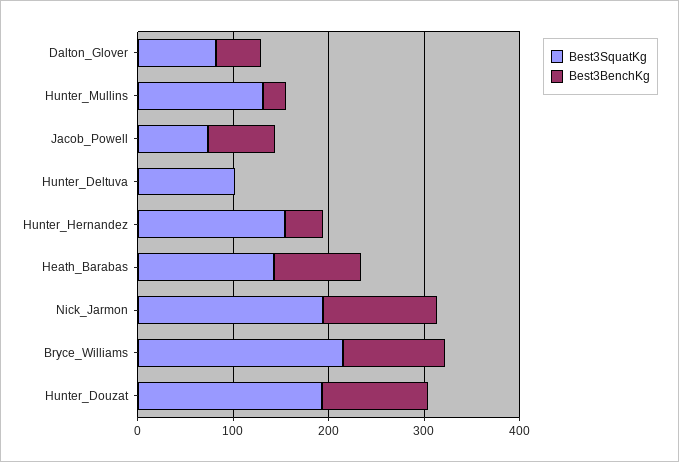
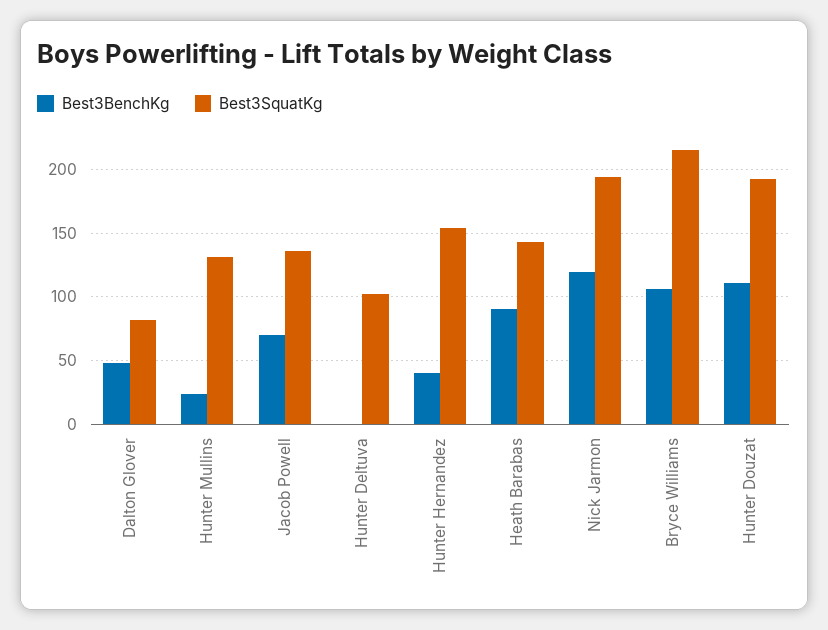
Best3SquatKg, Jacob_Powell: 80 -> 135

